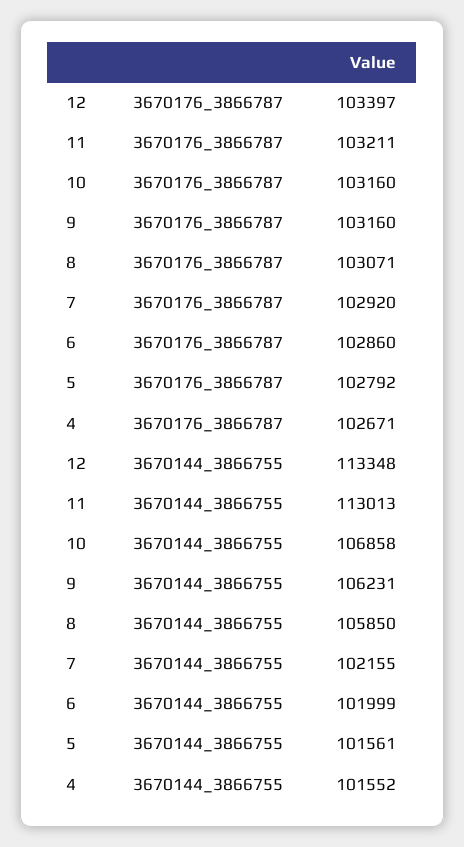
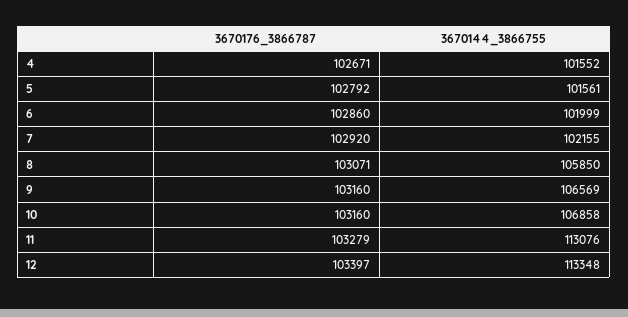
11, 3670176_3866787: 103211 -> 103279
11, 3670144_3866755: 113013 -> 113076
9, 3670144_3866755: 106231 -> 106569

